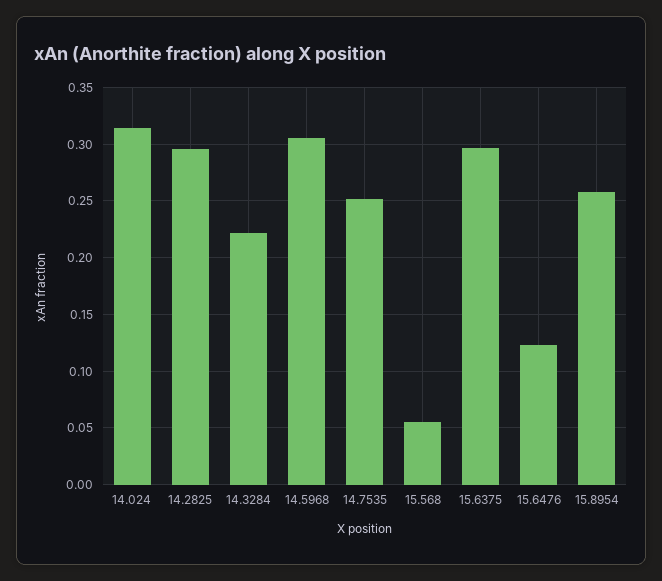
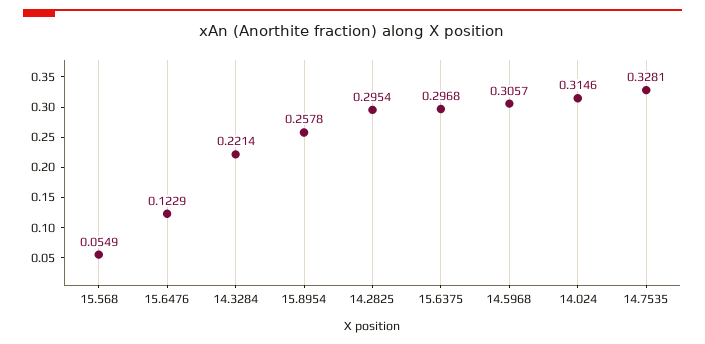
14.7535: 0.25 -> 0.3281

